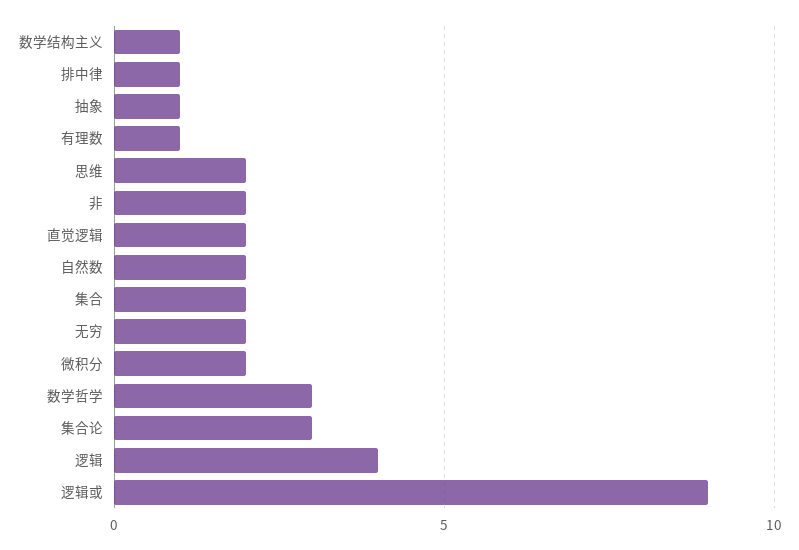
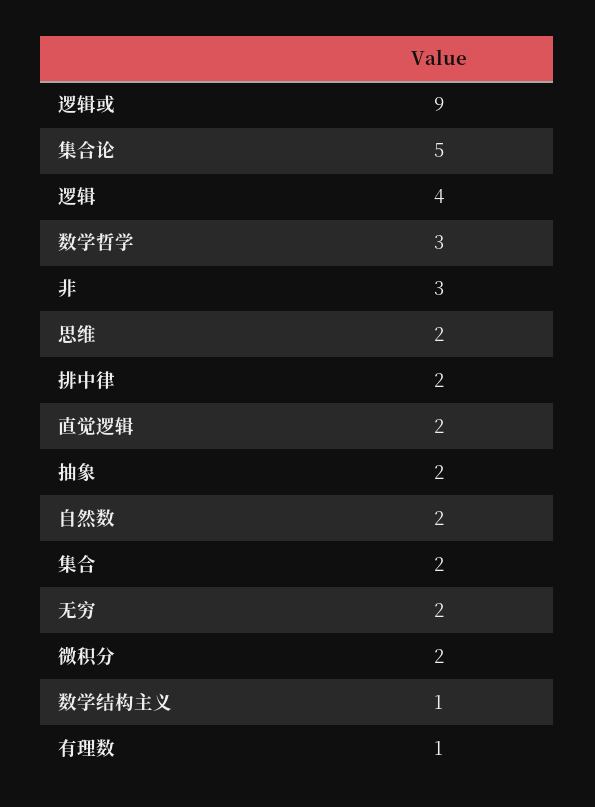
排中律: 1 -> 2
抽象: 1 -> 2
非: 2 -> 3
集合论: 3 -> 5

